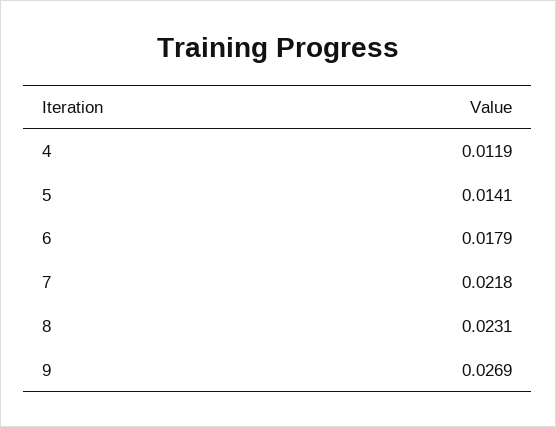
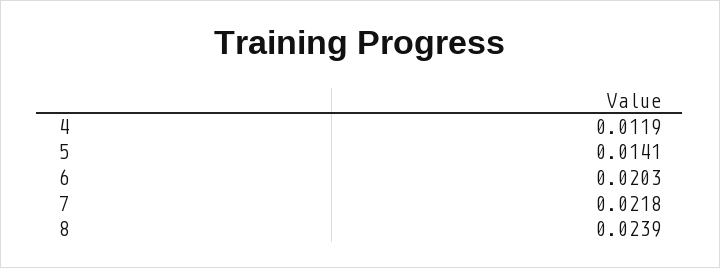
6: 0.0179 -> 0.0203
8: 0.0231 -> 0.0239
9: 0.0269 -> none

